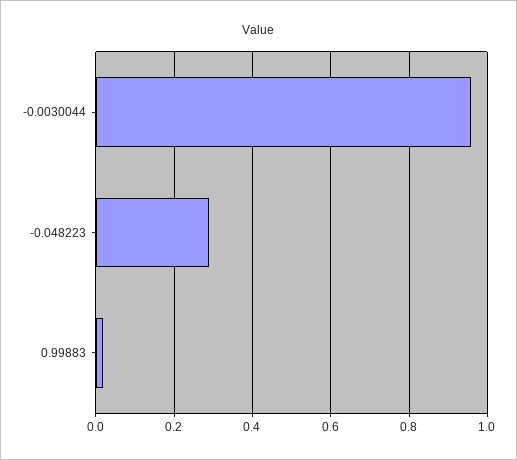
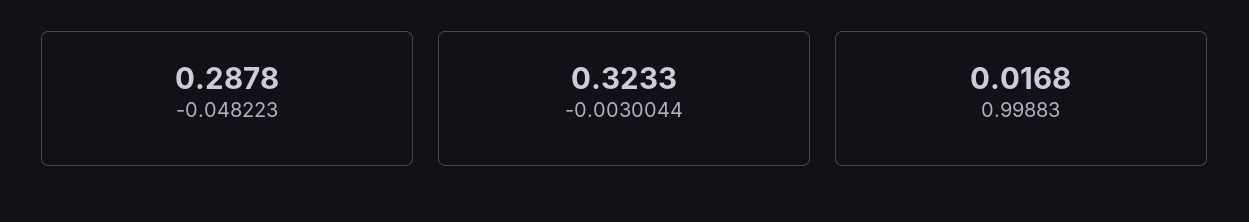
-0.0030044: 0.96 -> 0.3233

